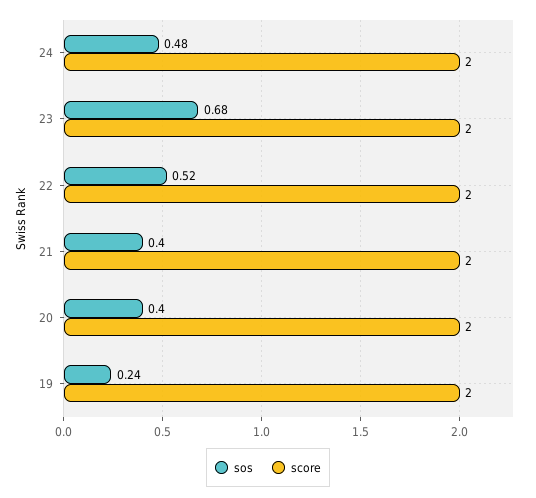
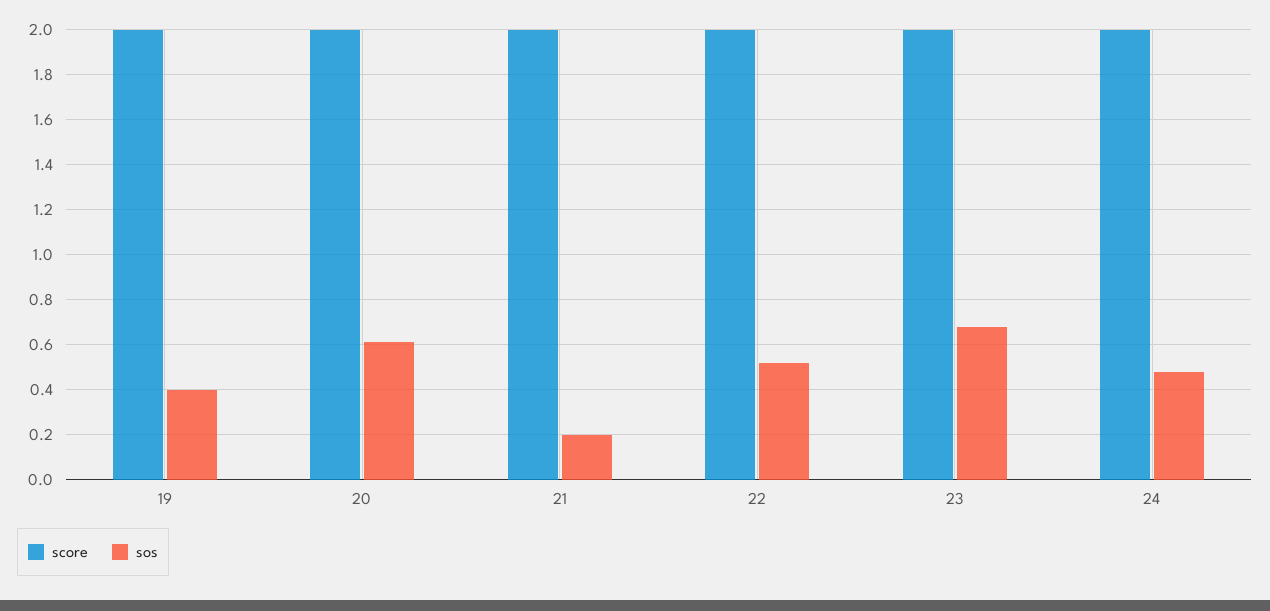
sos, 21: 0.4 -> 0.2
sos, 20: 0.4 -> 0.6
sos, 19: 0.24 -> 0.4

